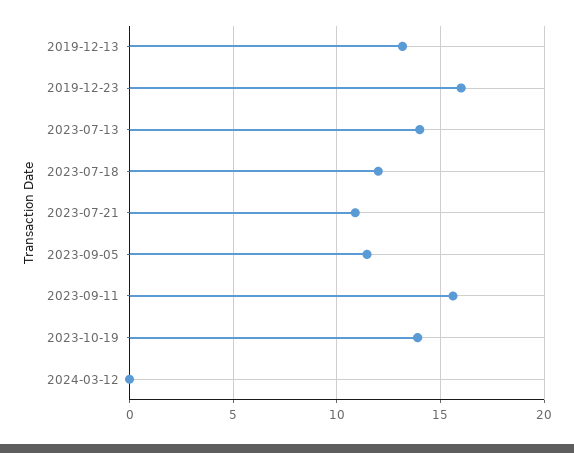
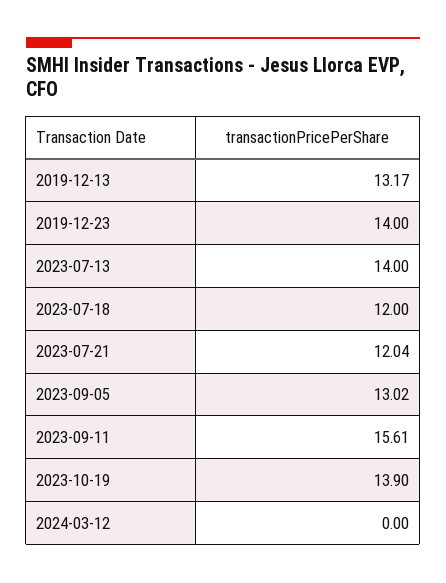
2019-12-23: 16 -> 14
2023-07-21: 11 -> 12.04
2023-09-05: 11.5 -> 13.02

